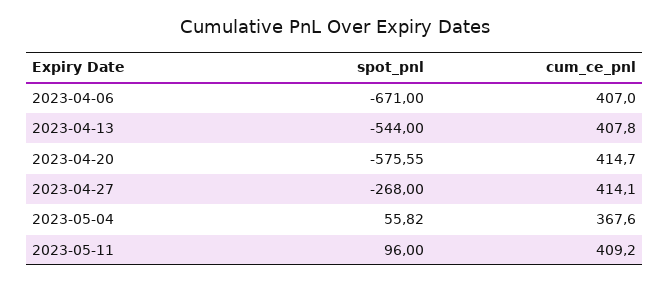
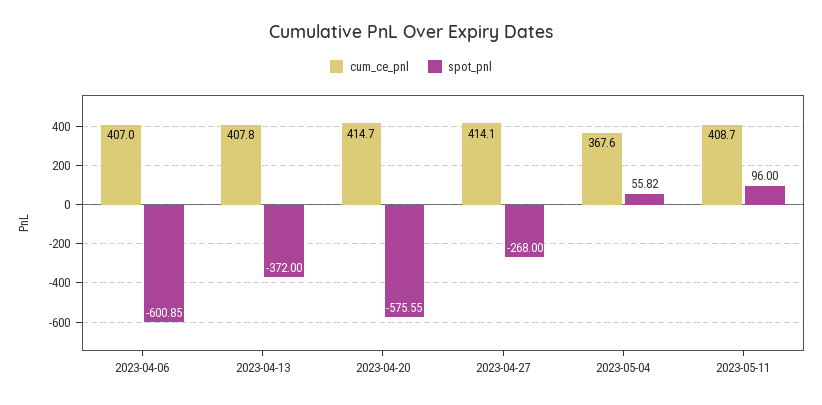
spot_pnl, 2023-04-06: -671 -> -600.85
spot_pnl, 2023-04-13: -544 -> -372
cum_ce_pnl, 2023-05-11: 409.2 -> 408.7

